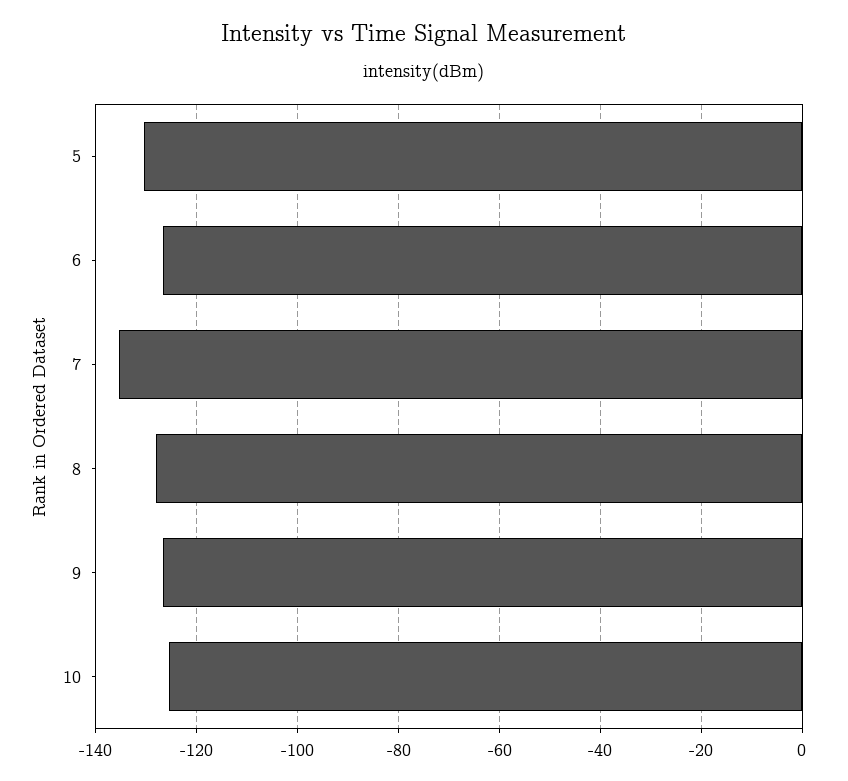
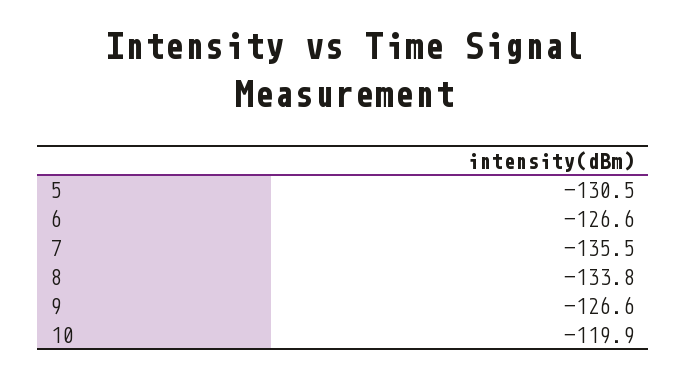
8: -128 -> -133.8
10: -126 -> -119.9

